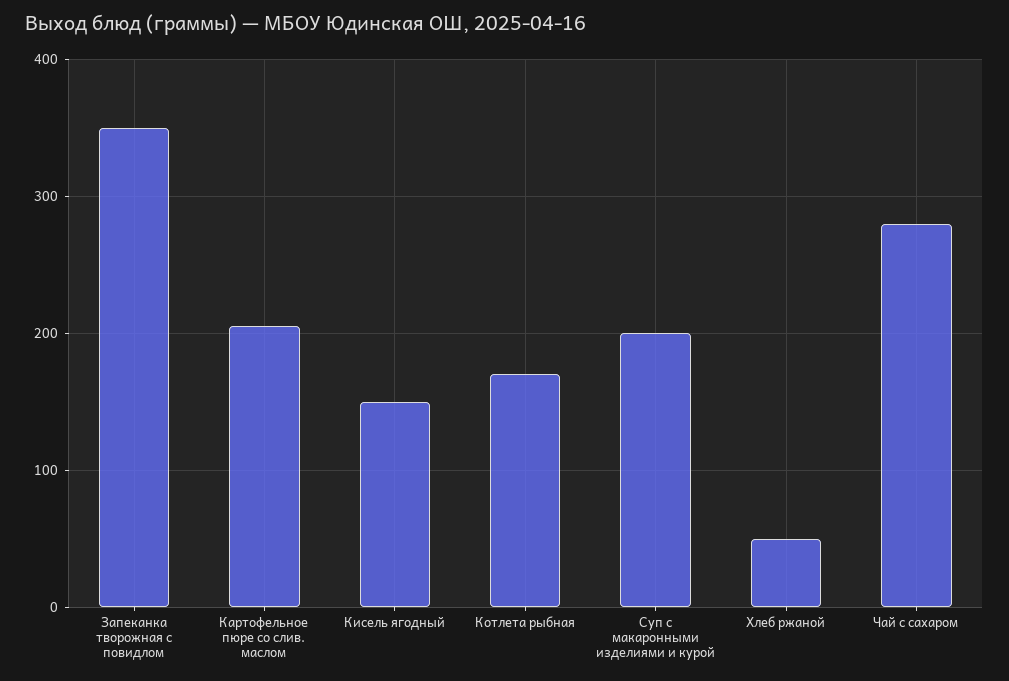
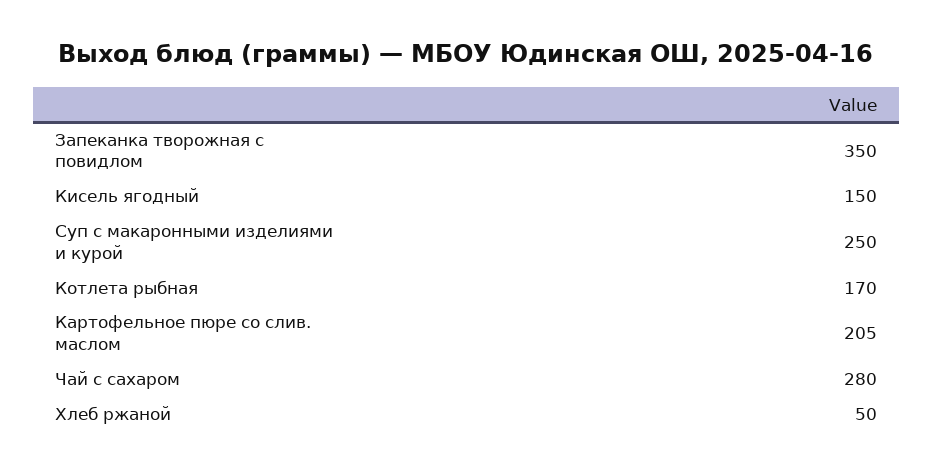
Суп с макаронными изделиями и курой: 200 -> 250

